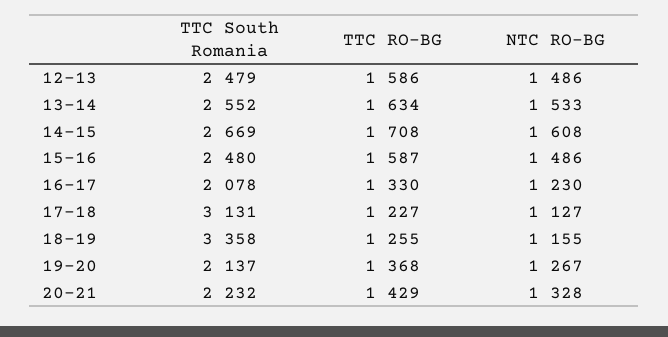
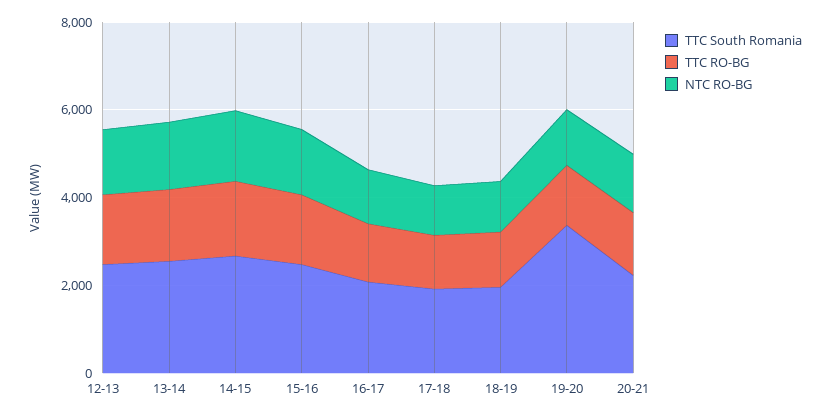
TTC South Romania, 17-18: 3131 -> 2000
TTC South Romania, 18-19: 3358 -> 2000
TTC South Romania, 19-20: 2137 -> 3500

